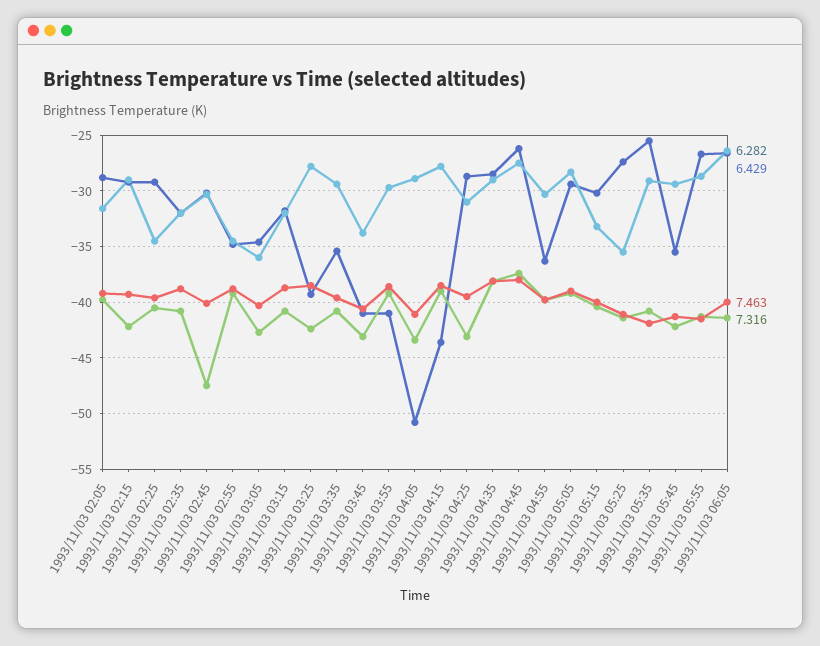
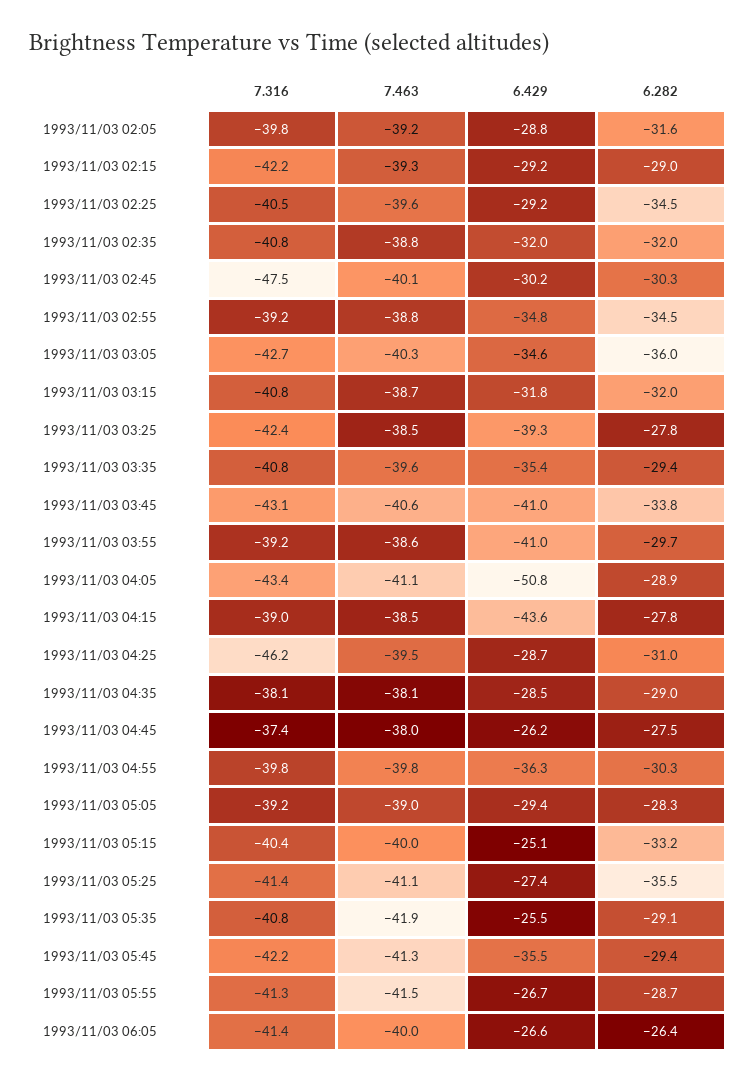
7.316, 1993/11/03 04:25: -43 -> -46.2
6.429, 1993/11/03 05:15: -30 -> -25.1

